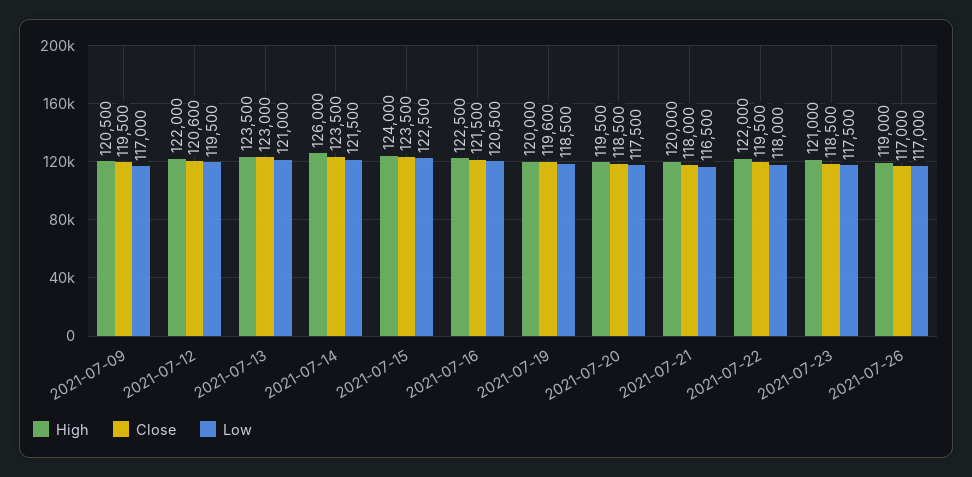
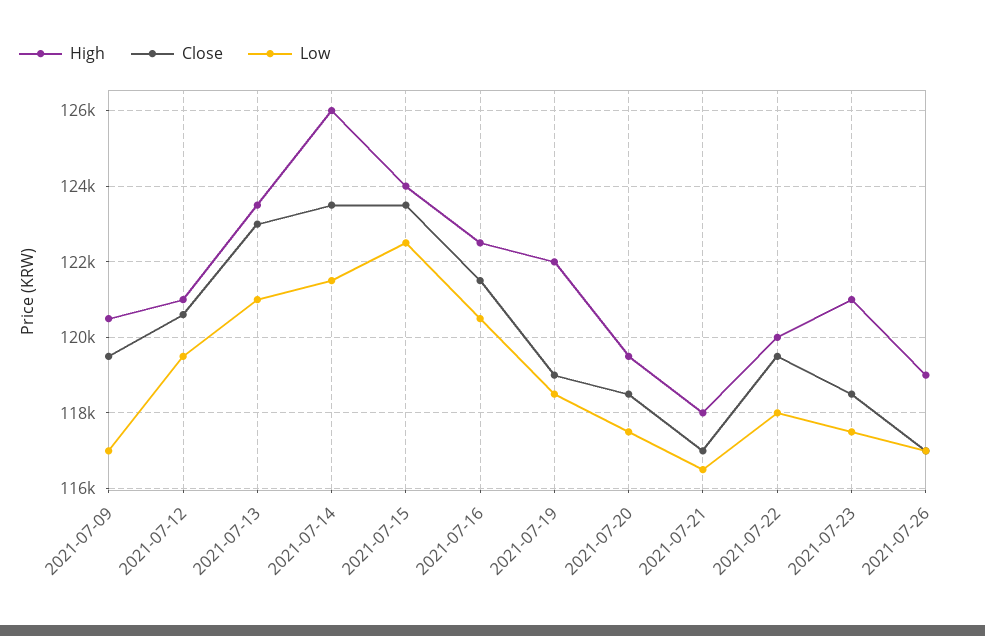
High, 2021-07-12: 122000 -> 121000
High, 2021-07-19: 120000 -> 122000
Close, 2021-07-19: 119600 -> 119000
High, 2021-07-21: 120000 -> 118000
Close, 2021-07-21: 118000 -> 117000
High, 2021-07-22: 122000 -> 120000

